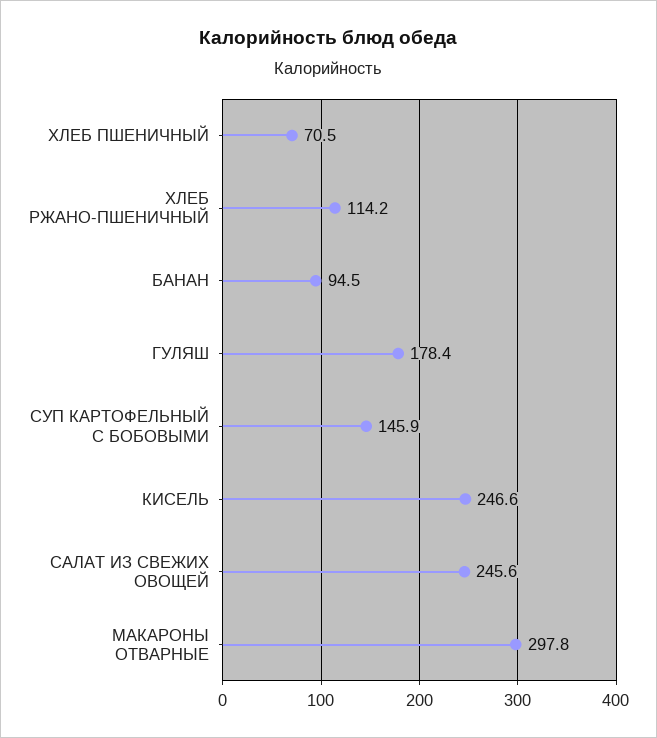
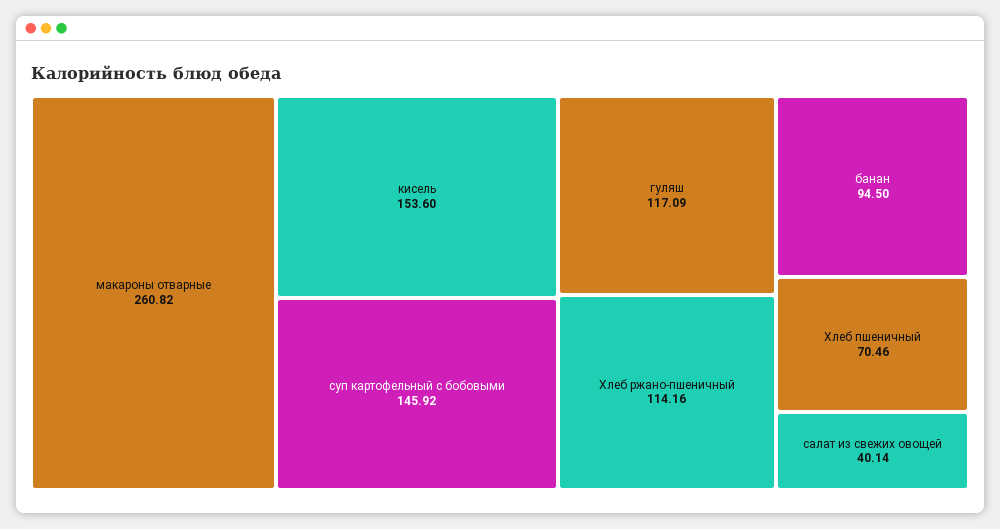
ГУЛЯШ: 178.4 -> 117.09
КИСЕЛЬ: 246.6 -> 153.6
САЛАТ ИЗ СВЕЖИХ ОВОЩЕЙ: 245.6 -> 40.14
МАКАРОНЫ ОТВАРНЫЕ: 297.8 -> 260.82

